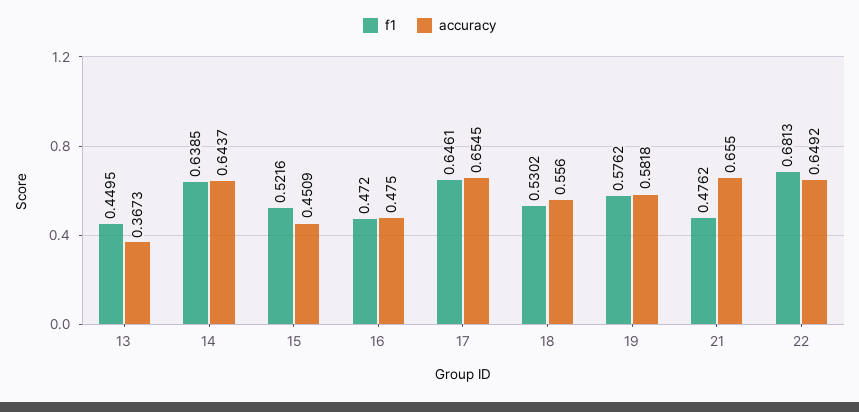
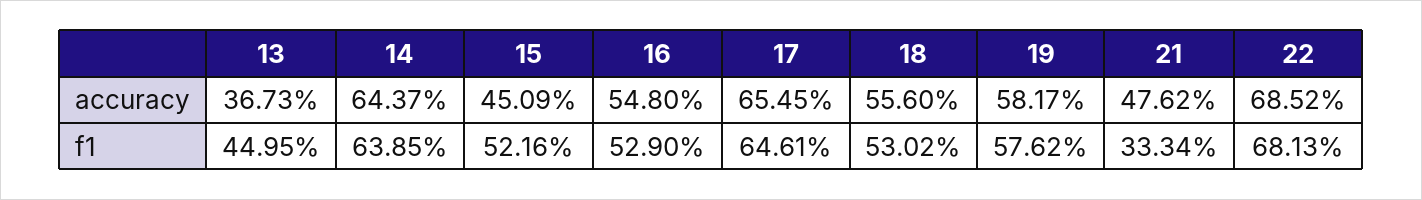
f1, 16: 0.472 -> 0.529
accuracy, 16: 0.475 -> 0.548
accuracy, 19: 0.5818 -> 0.5817
f1, 21: 0.4762 -> 0.3334
accuracy, 21: 0.655 -> 0.4762
accuracy, 22: 0.6492 -> 0.6852

